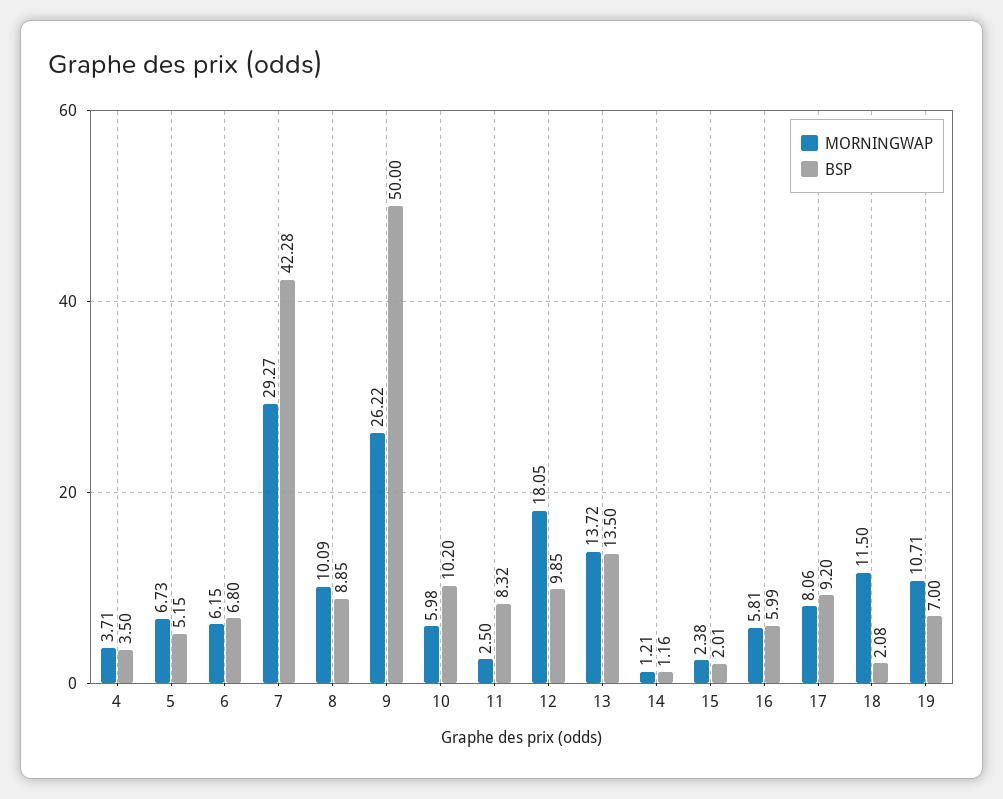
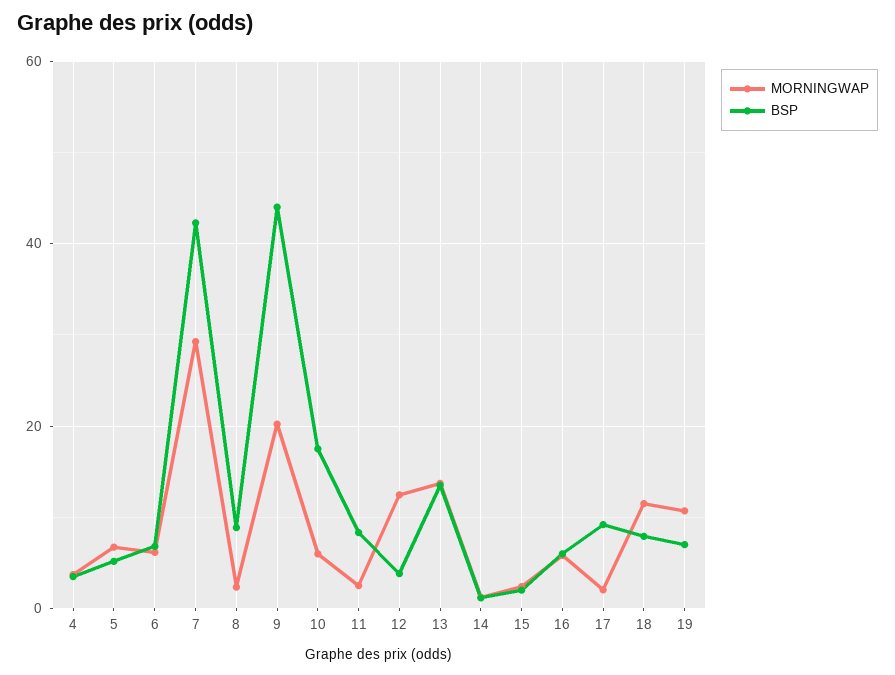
MORNINGWAP, 8: 10.09 -> 2
MORNINGWAP, 9: 26.22 -> 20
BSP, 9: 50 -> 44
BSP, 10: 10.2 -> 18
MORNINGWAP, 12: 18.05 -> 12
BSP, 12: 9.85 -> 4
MORNINGWAP, 17: 8.06 -> 2
BSP, 18: 2.08 -> 8

